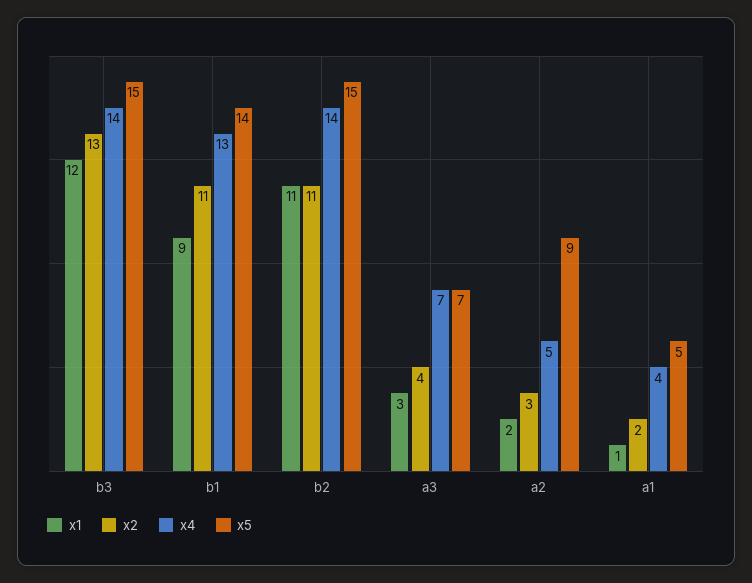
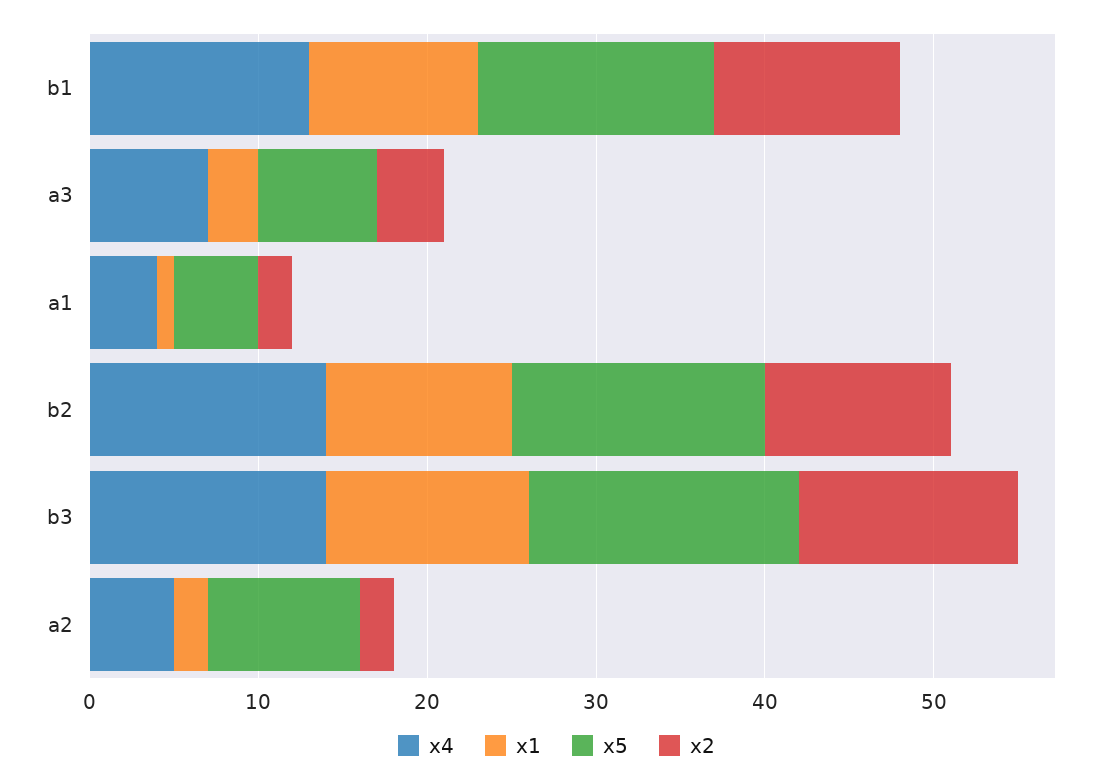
x5, b3: 15 -> 16
x1, b1: 9 -> 10
x2, a2: 3 -> 2

